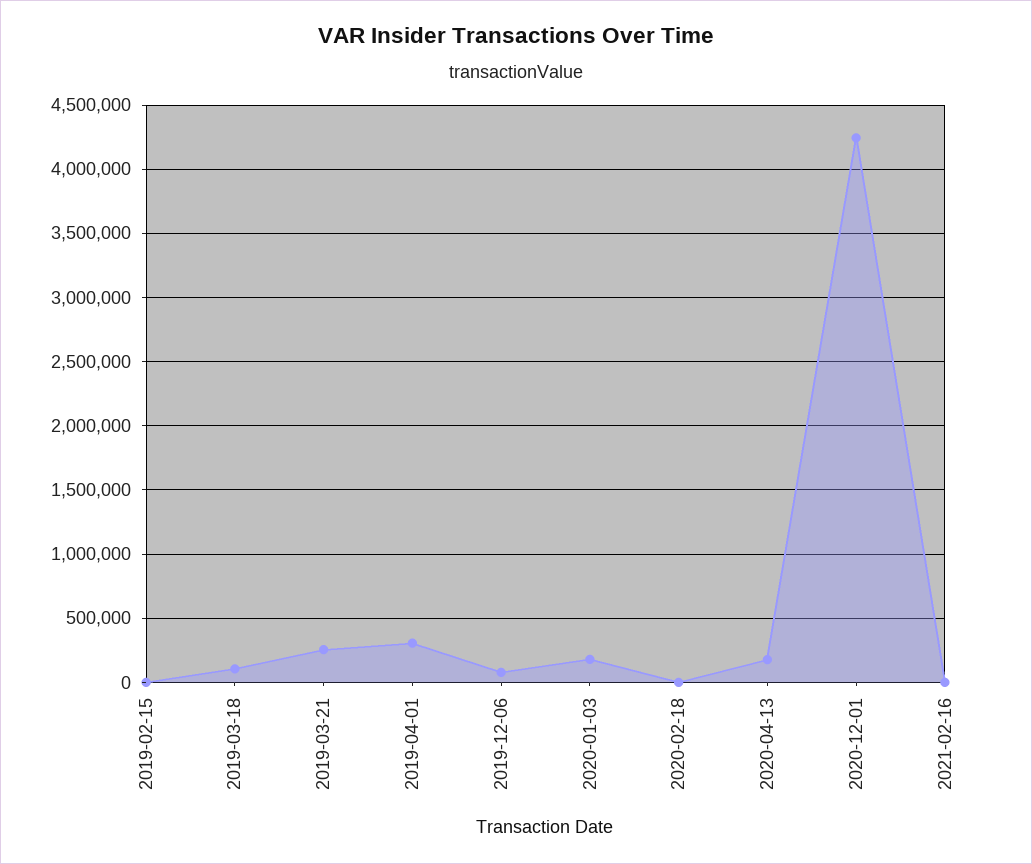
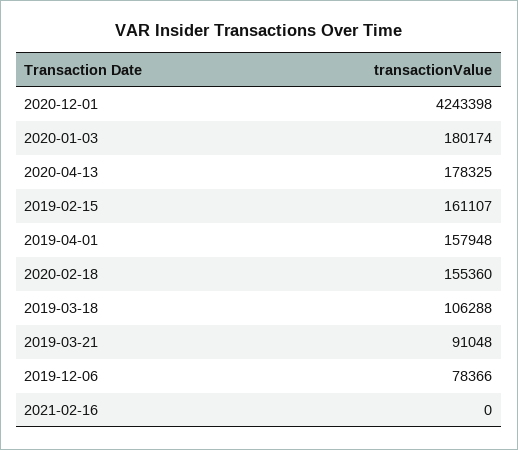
2019-02-15: 0 -> 161107
2019-03-21: 250000 -> 91048
2019-04-01: 300000 -> 157948
2020-02-18: 0 -> 155360

